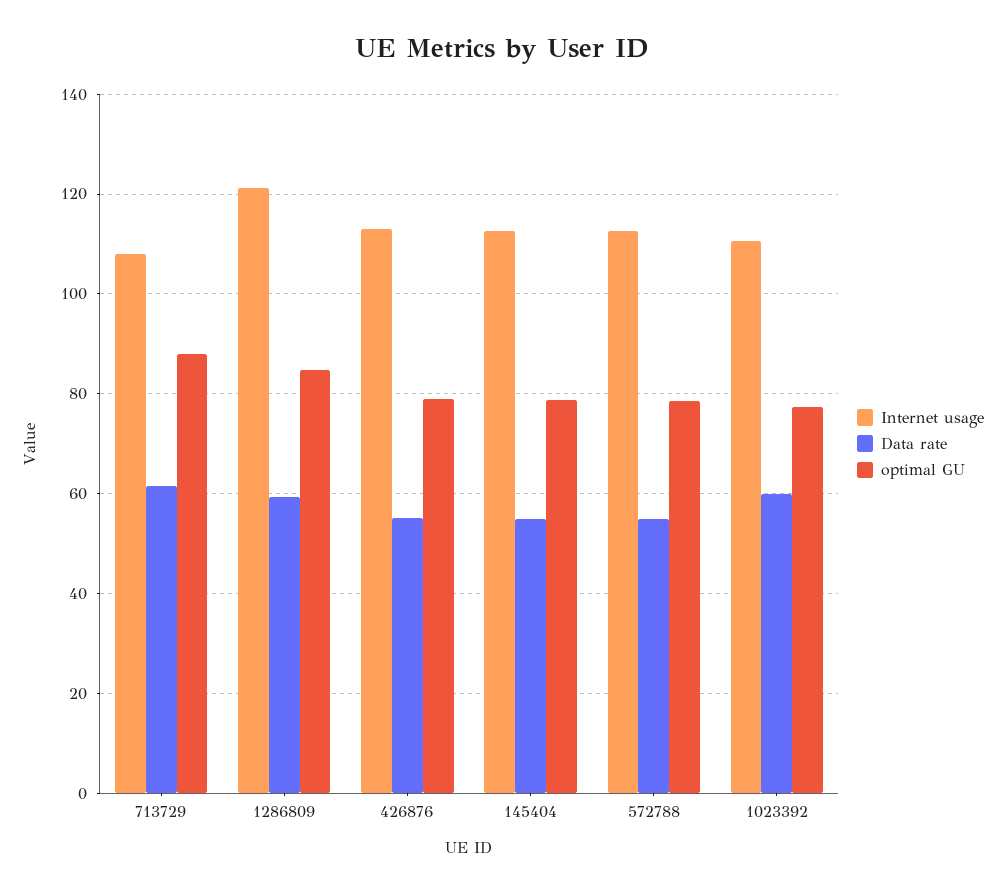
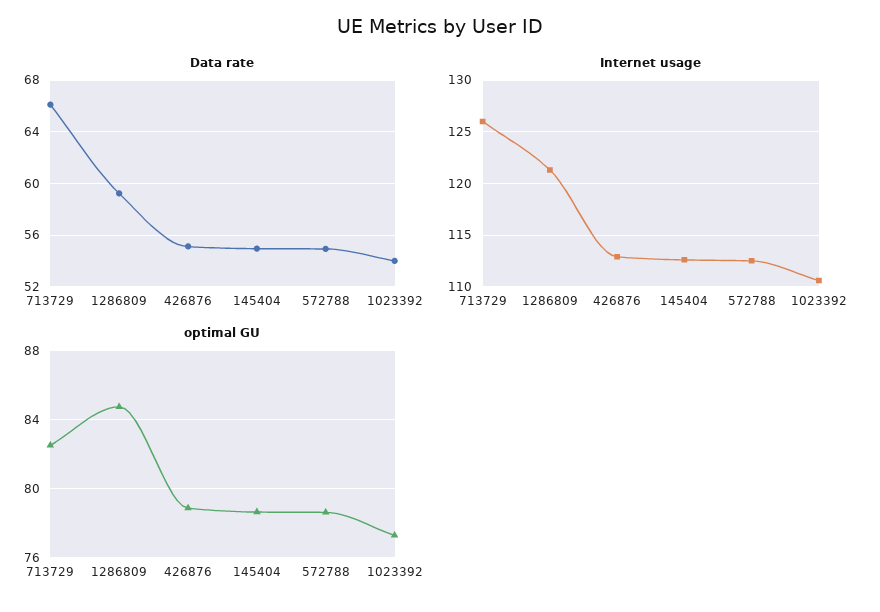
Internet usage, 713729: 108 -> 126
Data rate, 713729: 62 -> 66
optimal GU, 713729: 88 -> 82.5
Data rate, 1023392: 60 -> 54

